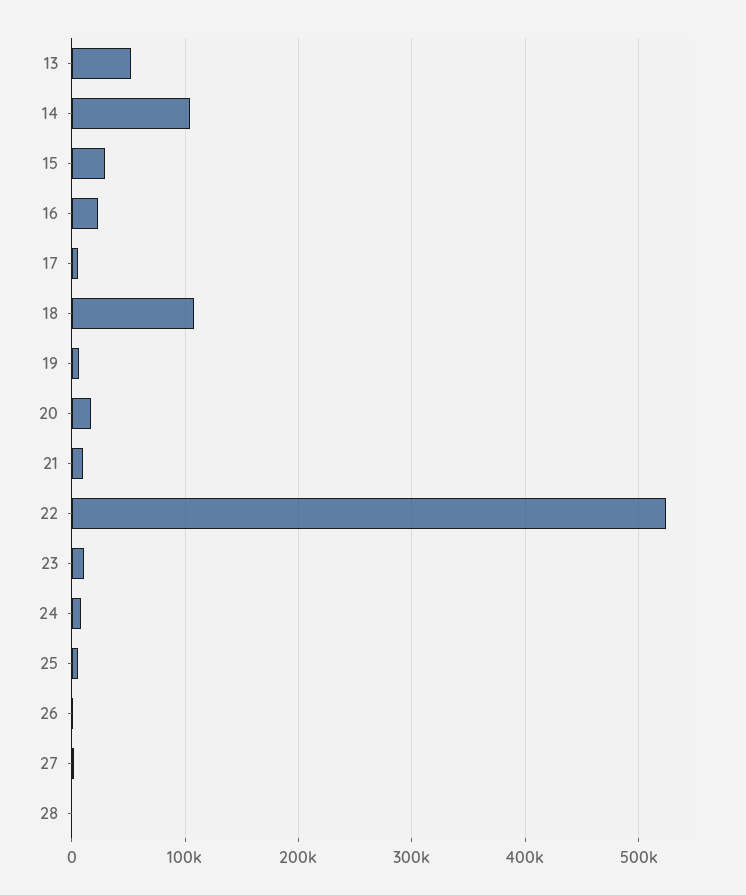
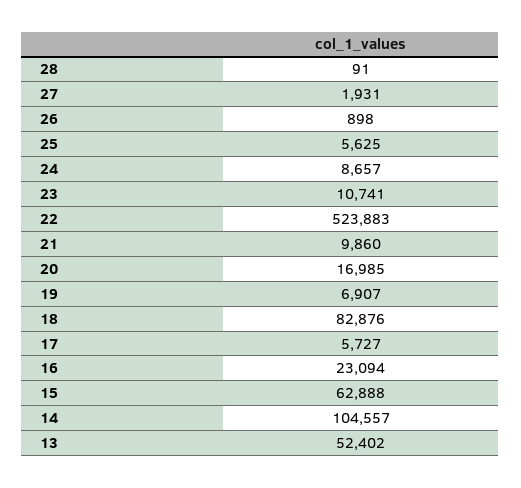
15: 30000 -> 62888
18: 110000 -> 82876

